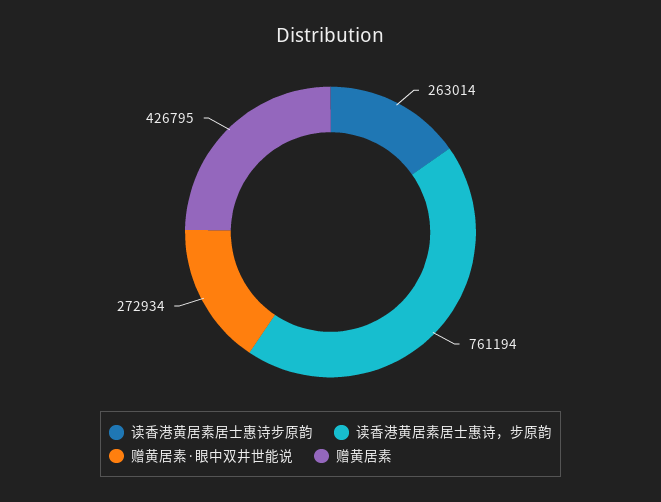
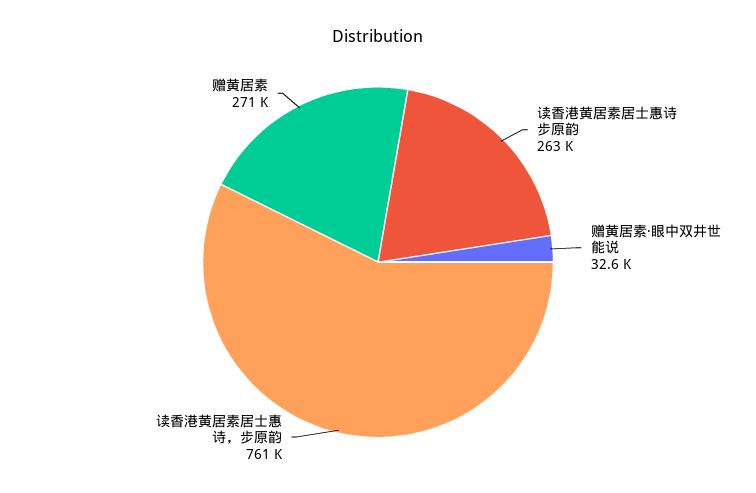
赠黄居素·眼中双井世能说: 272934 -> 32600
赠黄居素: 426795 -> 271000

